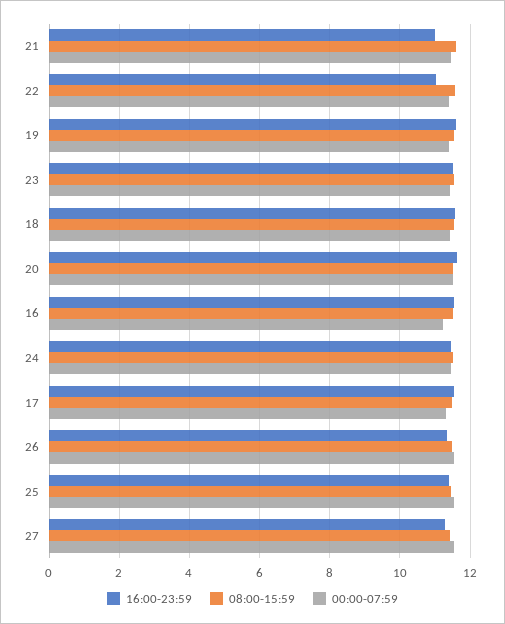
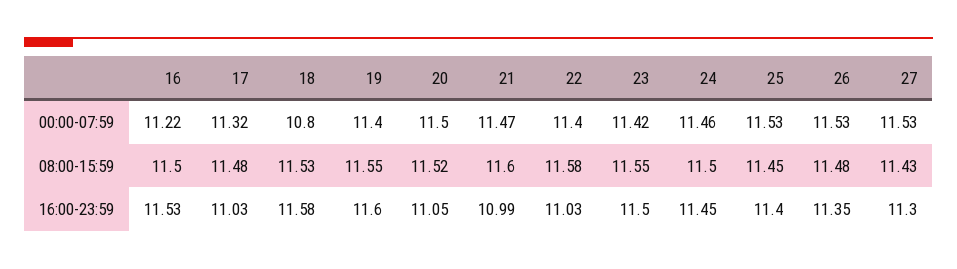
00:00-07:59, 18: 11.4 -> 10.8
16:00-23:59, 20: 11.6 -> 11.05
16:00-23:59, 17: 11.6 -> 11.03

